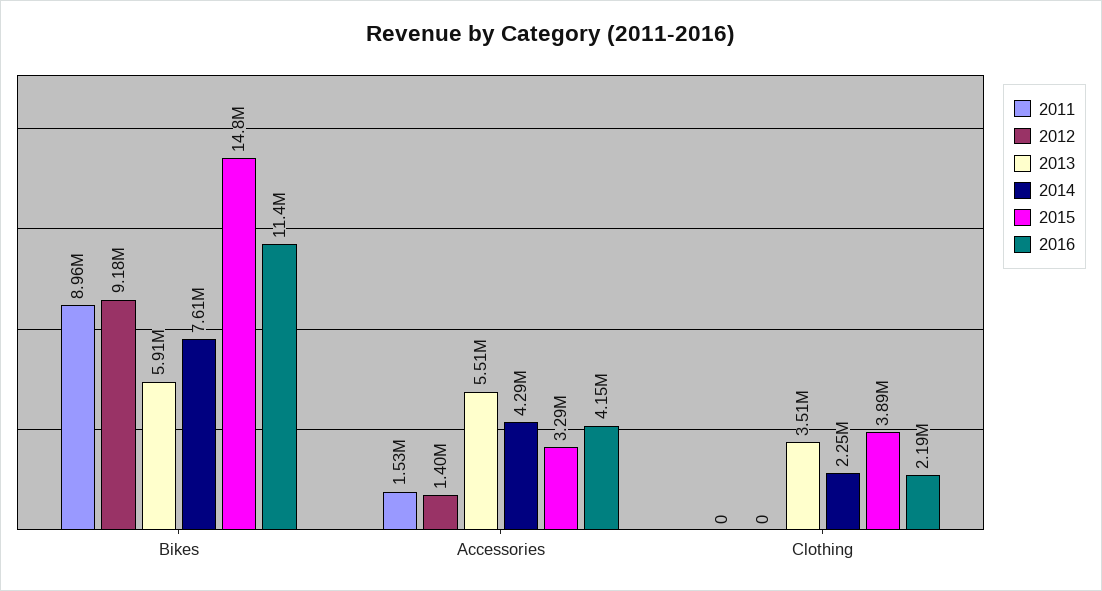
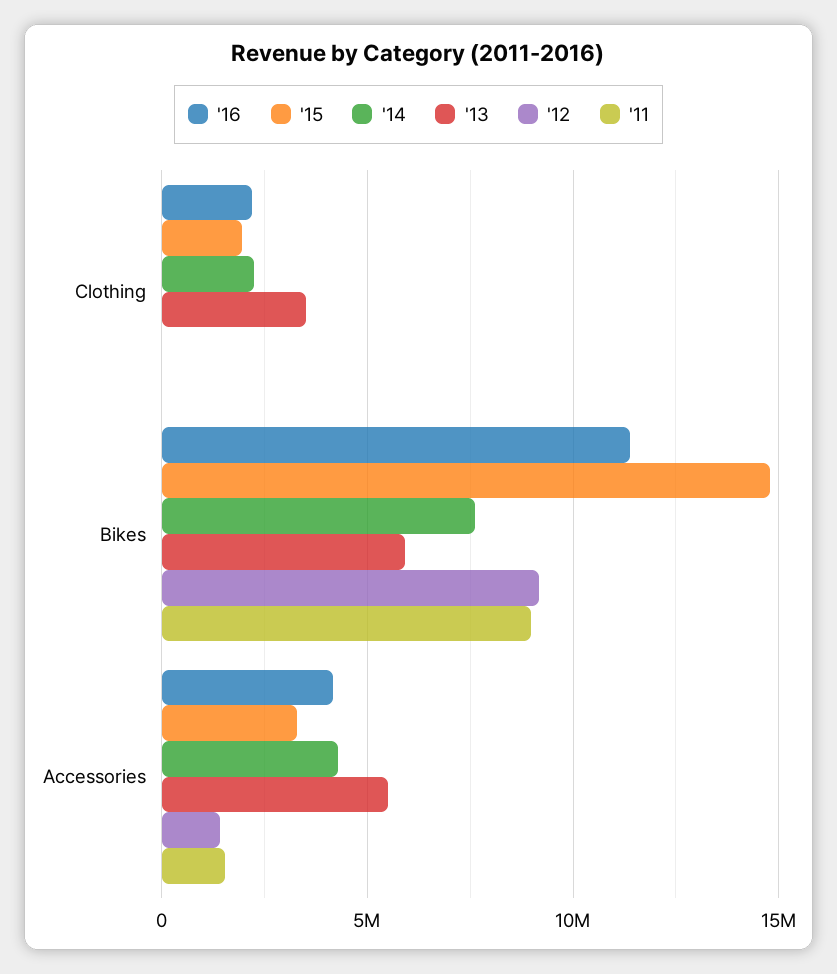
2015, Clothing: 3890000 -> 2000000

